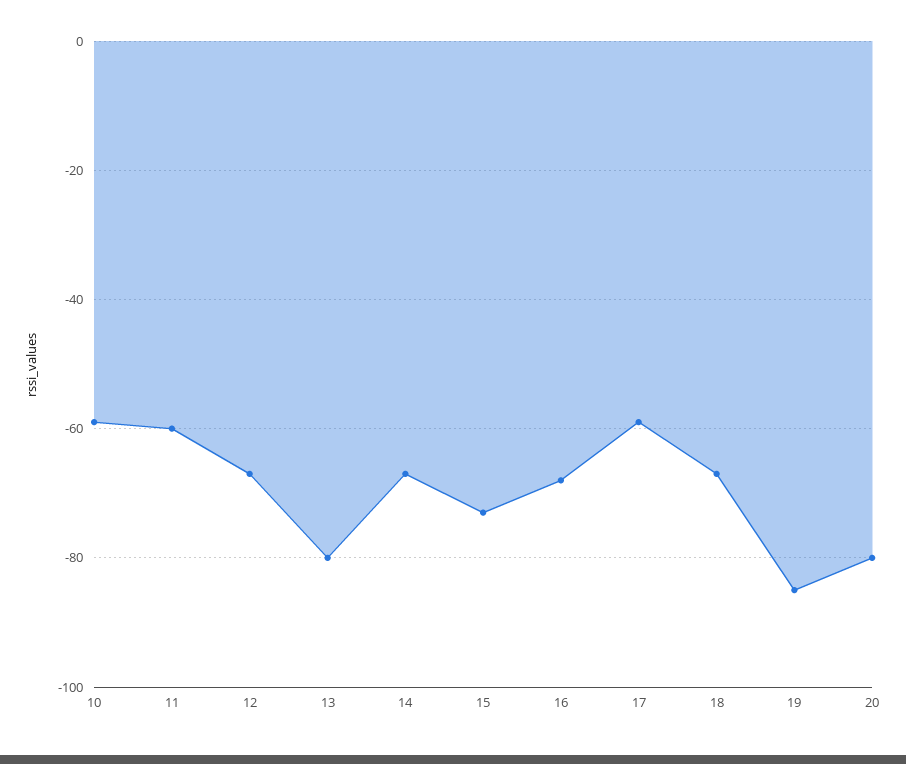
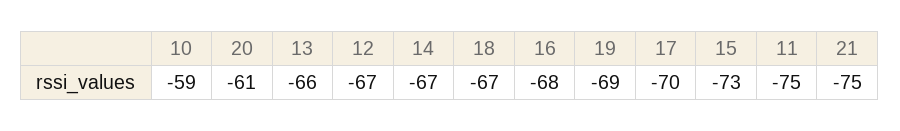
11: -60 -> -75
13: -80 -> -66
17: -60 -> -70
19: -85 -> -69
20: -80 -> -61
21: none -> -75

